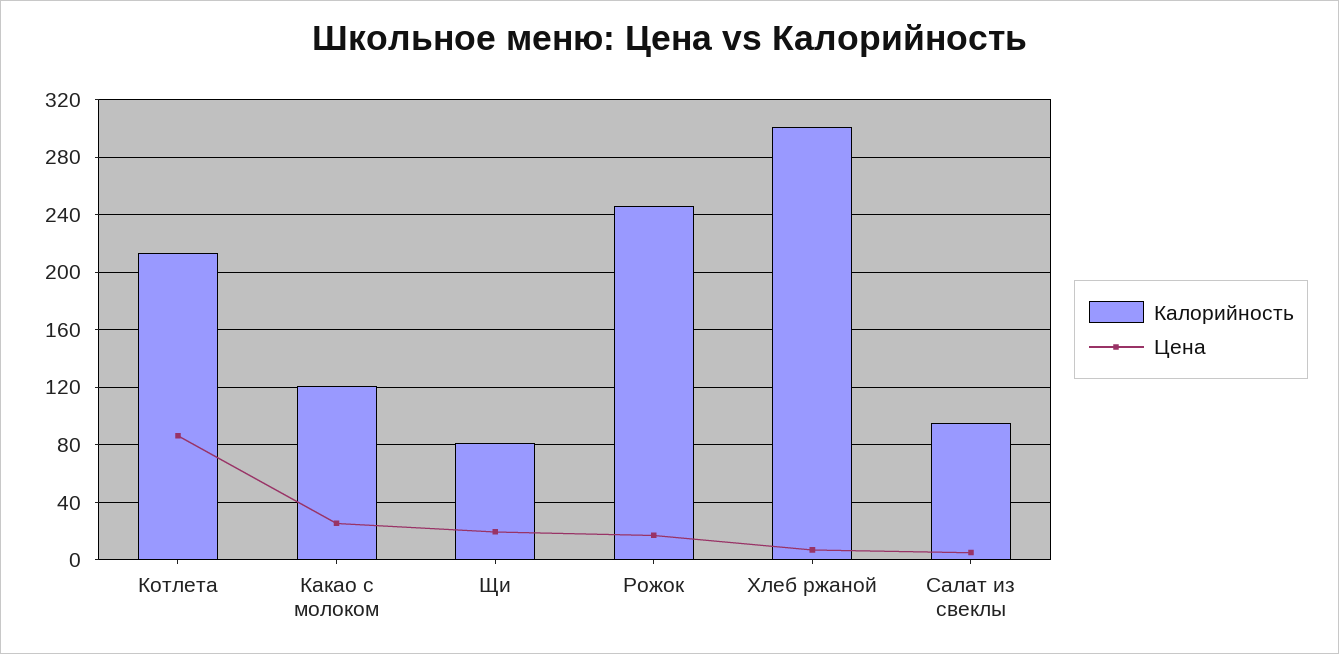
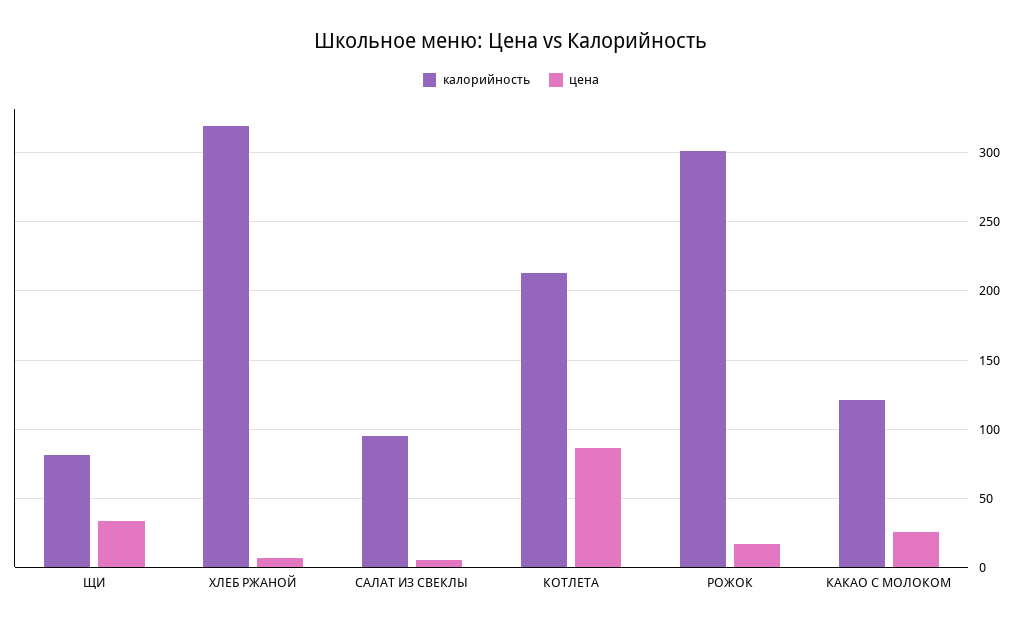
Цена, Щи: 20 -> 35
Калорийность, Рожок: 245 -> 300
Калорийность, Хлеб ржаной: 300 -> 320

